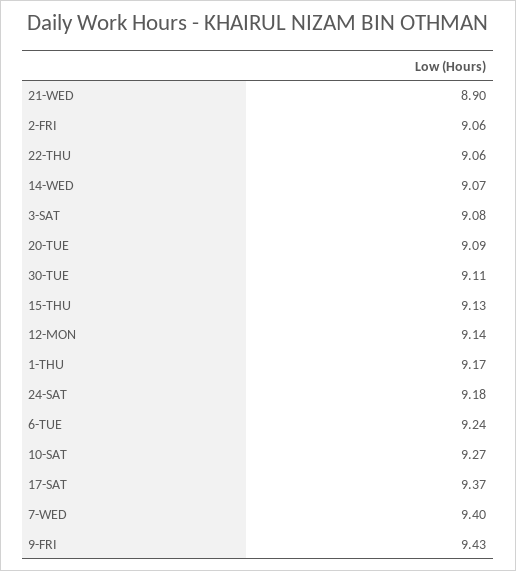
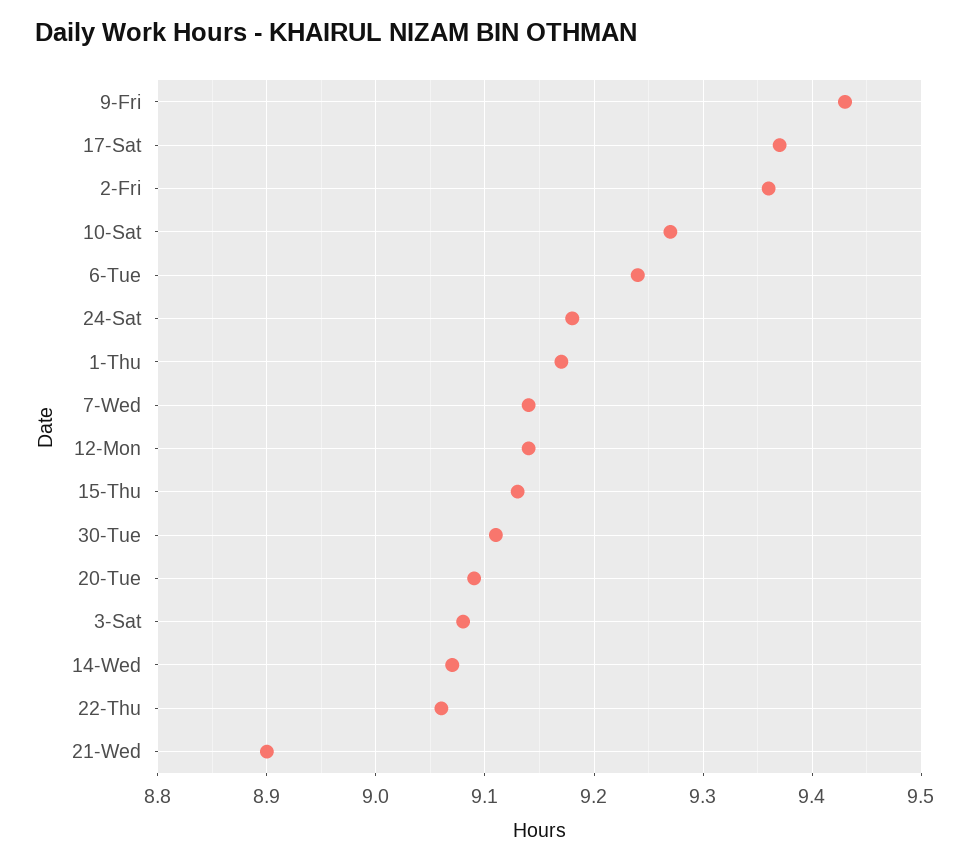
2-FRI: 9.06 -> 9.36
7-WED: 9.4 -> 9.14

